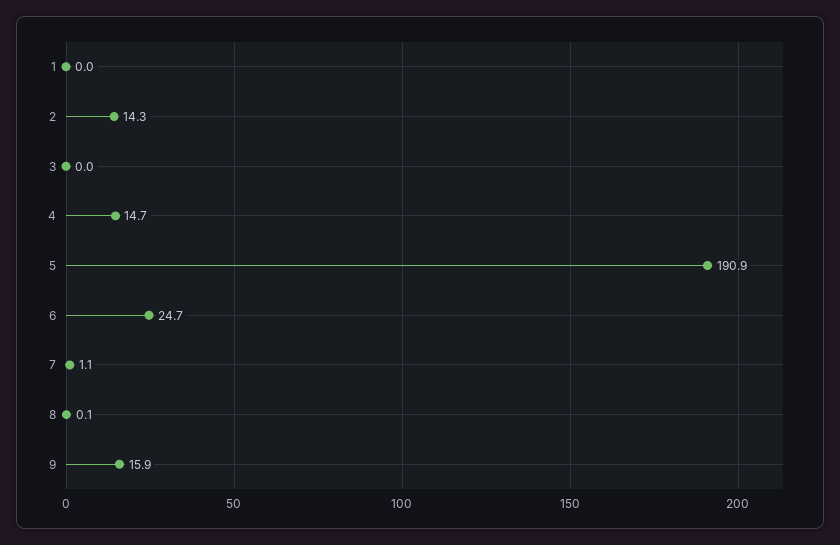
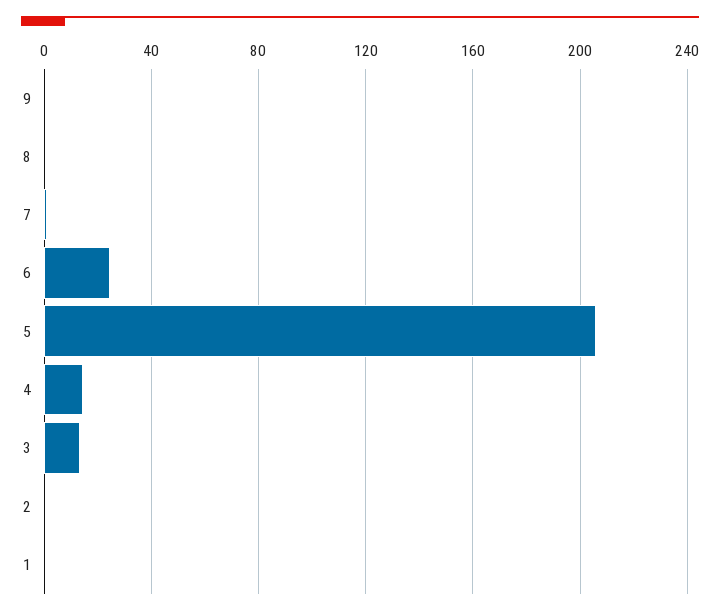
2: 14.3 -> 0
3: 0 -> 15
5: 190.9 -> 205
9: 15.9 -> 0

